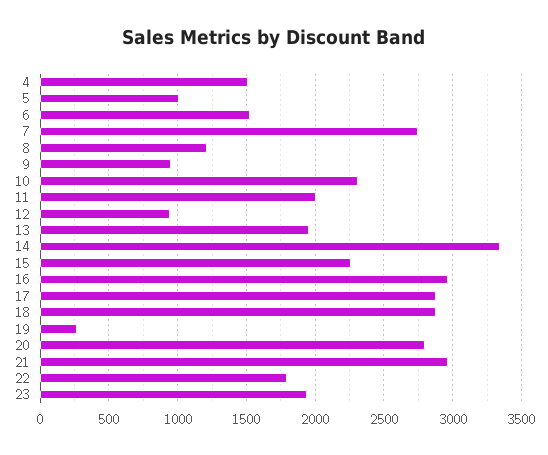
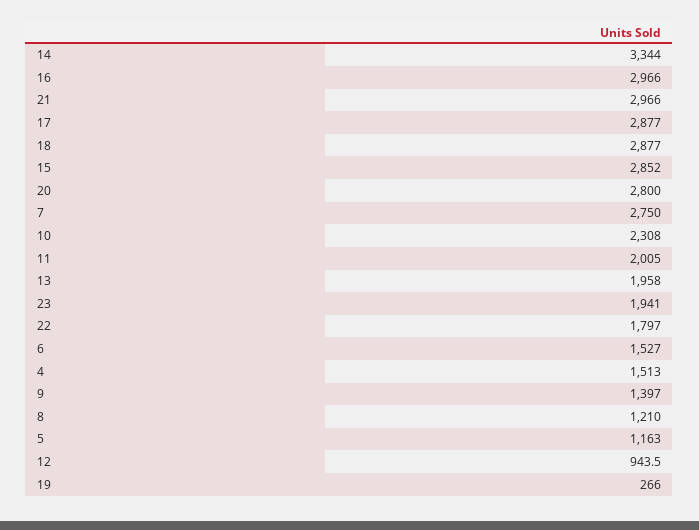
5: 1000 -> 1163
9: 950 -> 1397
15: 2250 -> 2852

